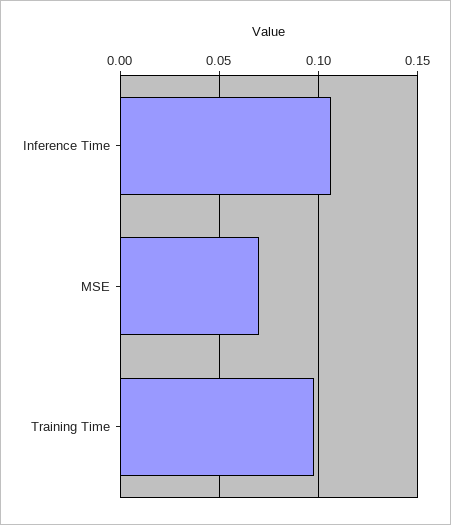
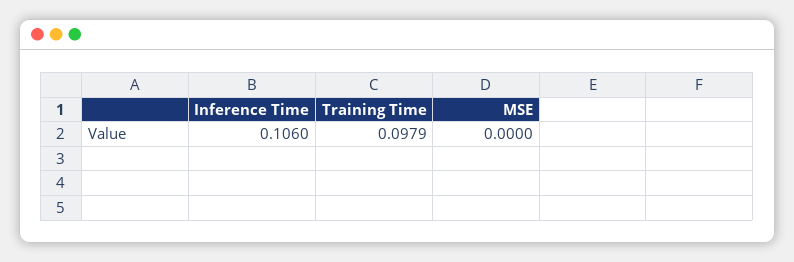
MSE: 0.07 -> 0

